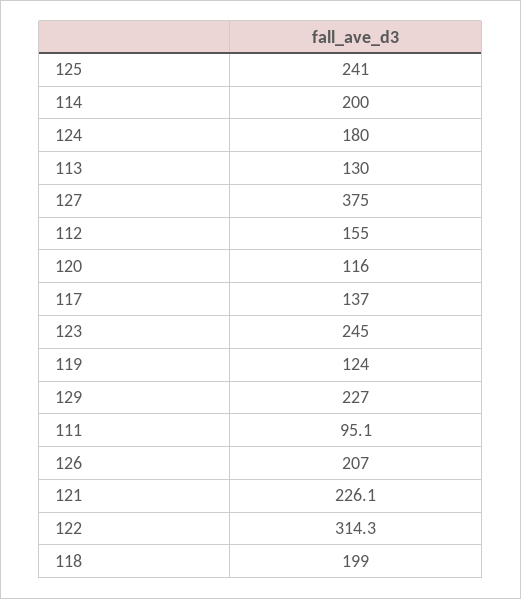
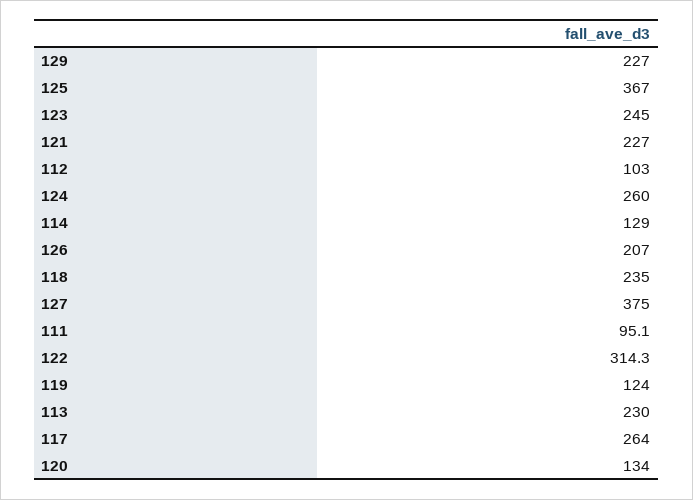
125: 241 -> 367
114: 200 -> 129
124: 180 -> 260
113: 130 -> 230
112: 155 -> 103
120: 116 -> 134
117: 137 -> 264
121: 226.1 -> 227
118: 199 -> 235

